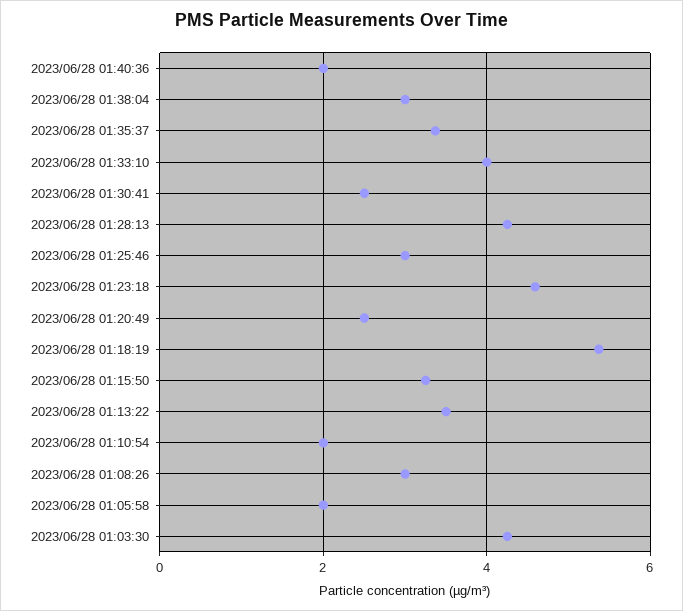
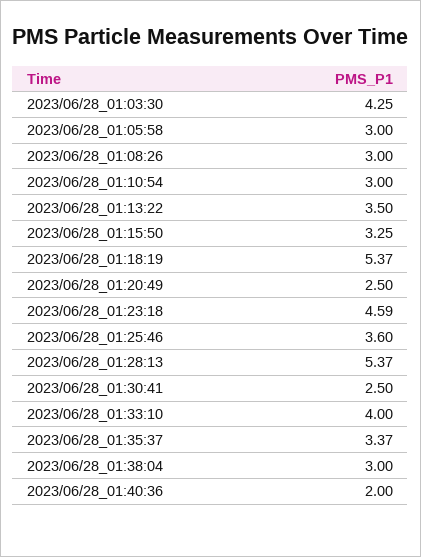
2023/06/28 01:28:13: 4.2 -> 5.37
2023/06/28 01:25:46: 3 -> 3.6
2023/06/28 01:10:54: 2 -> 3
2023/06/28 01:05:58: 2 -> 3

